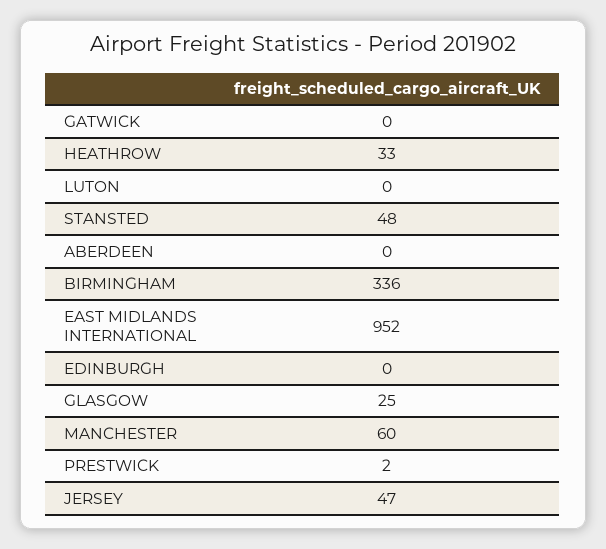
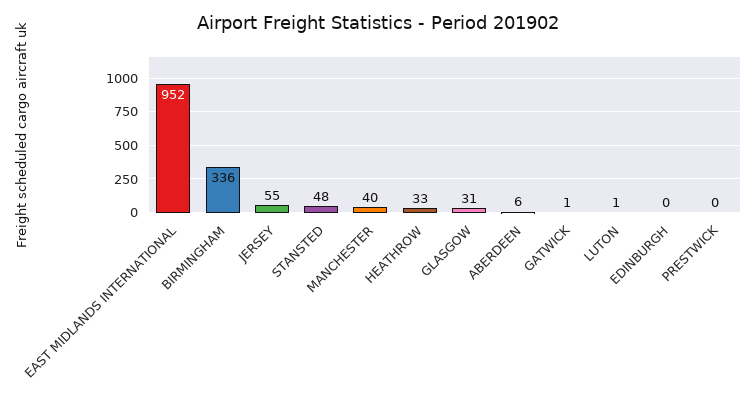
GATWICK: 0 -> 1
LUTON: 0 -> 1
ABERDEEN: 0 -> 6
GLASGOW: 25 -> 31
MANCHESTER: 60 -> 40
PRESTWICK: 2 -> 0
JERSEY: 47 -> 55

